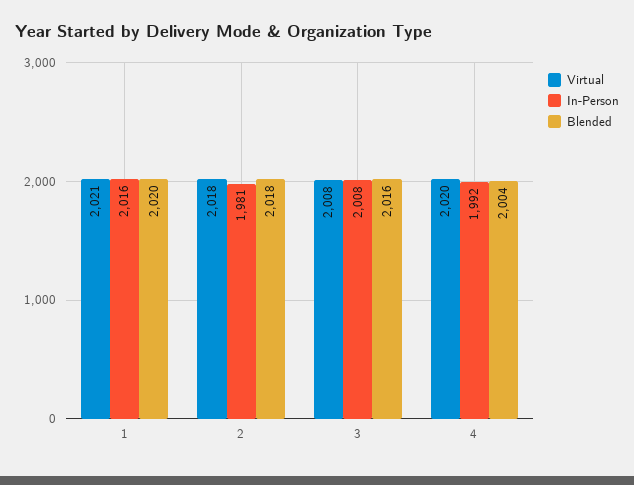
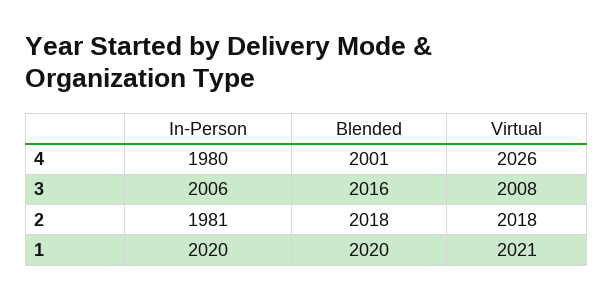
In-Person, 1: 2016 -> 2020
In-Person, 3: 2008 -> 2006
Virtual, 4: 2020 -> 2026
In-Person, 4: 1992 -> 1980
Blended, 4: 2004 -> 2001

